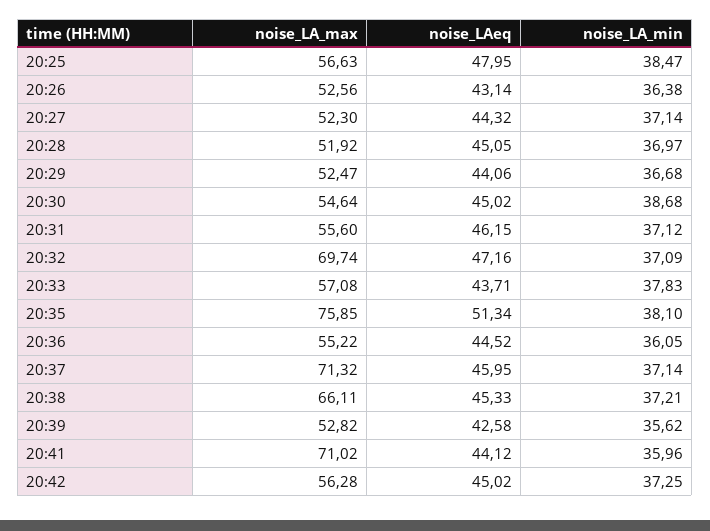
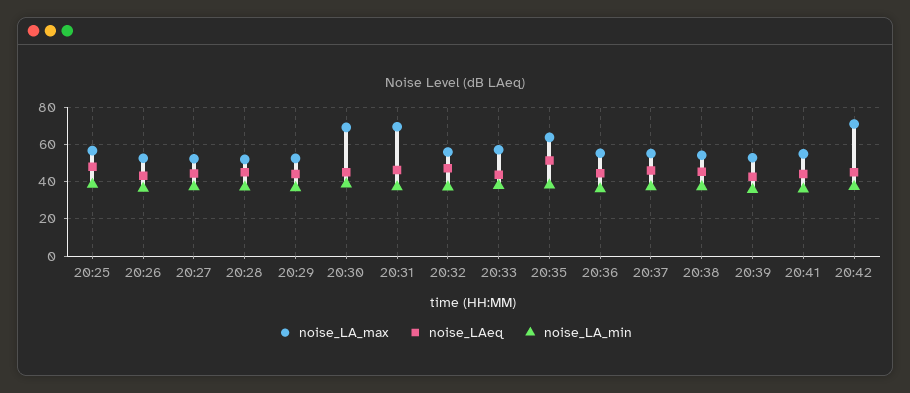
noise_LA_max, 20:30: 54.64 -> 70
noise_LA_max, 20:31: 55.6 -> 70
noise_LA_max, 20:32: 69.74 -> 55
noise_LA_max, 20:35: 75.85 -> 65
noise_LA_max, 20:37: 71.32 -> 55
noise_LA_max, 20:38: 66.11 -> 55
noise_LA_max, 20:41: 71.02 -> 55
noise_LA_max, 20:42: 56.28 -> 70

